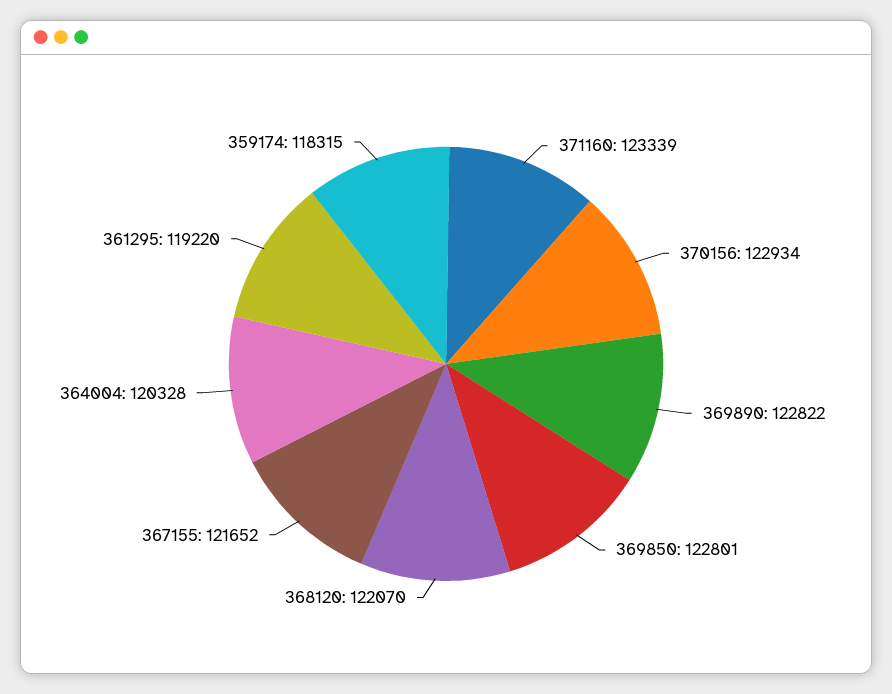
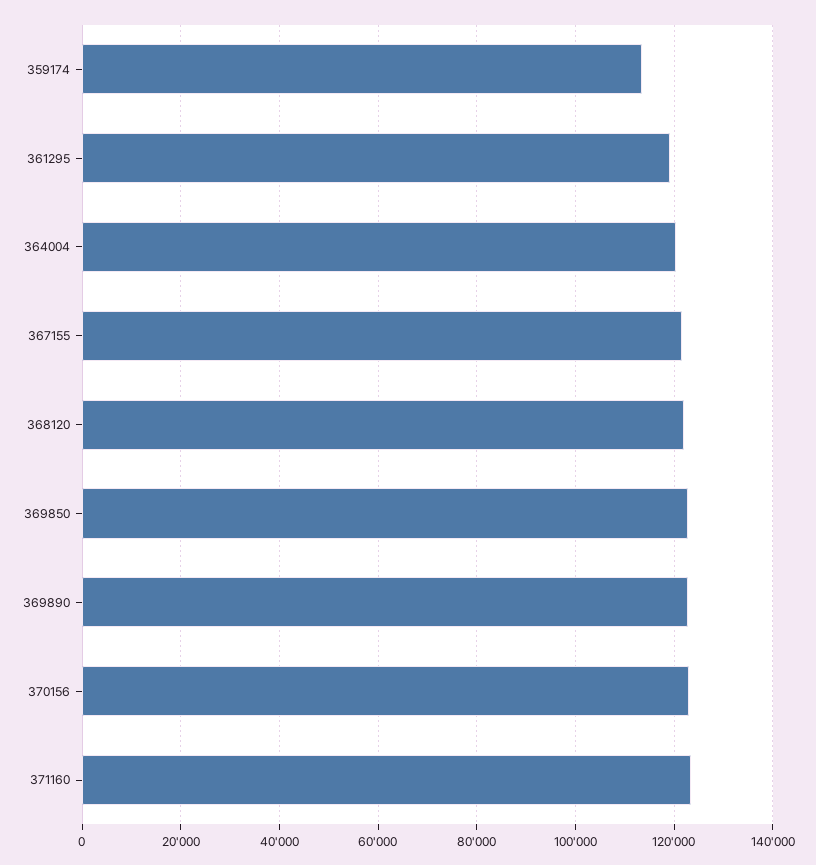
359174: 118315 -> 114000

